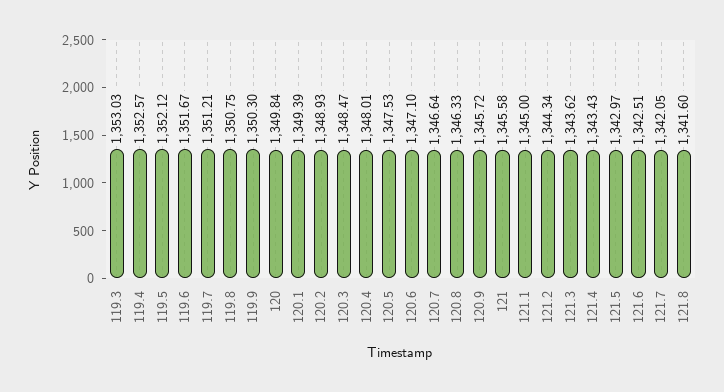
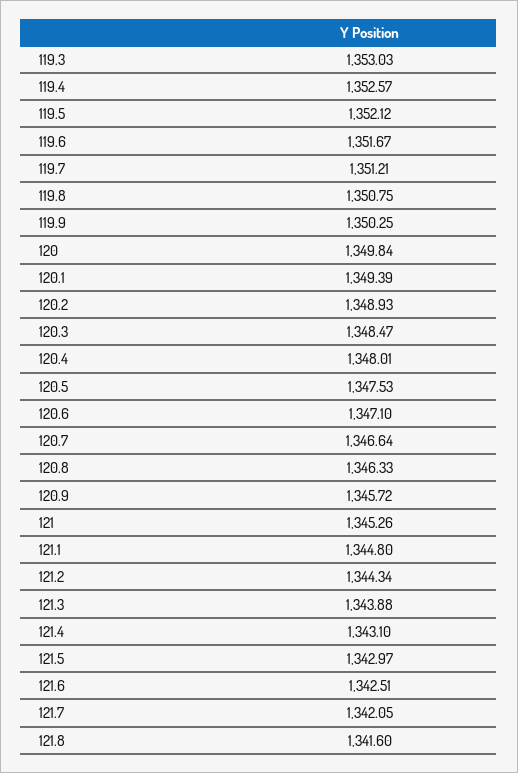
119.9: 1350.3 -> 1350.25
121: 1345.58 -> 1345.26
121.1: 1345 -> 1344.8
121.3: 1343.62 -> 1343.88
121.4: 1343.43 -> 1343.1

